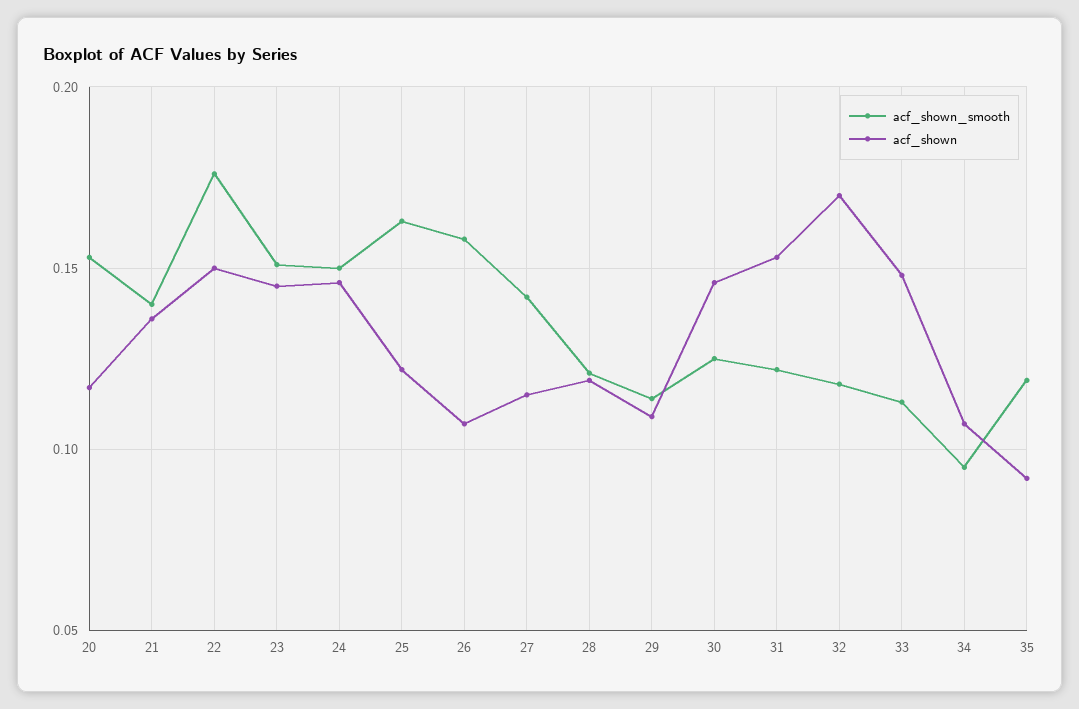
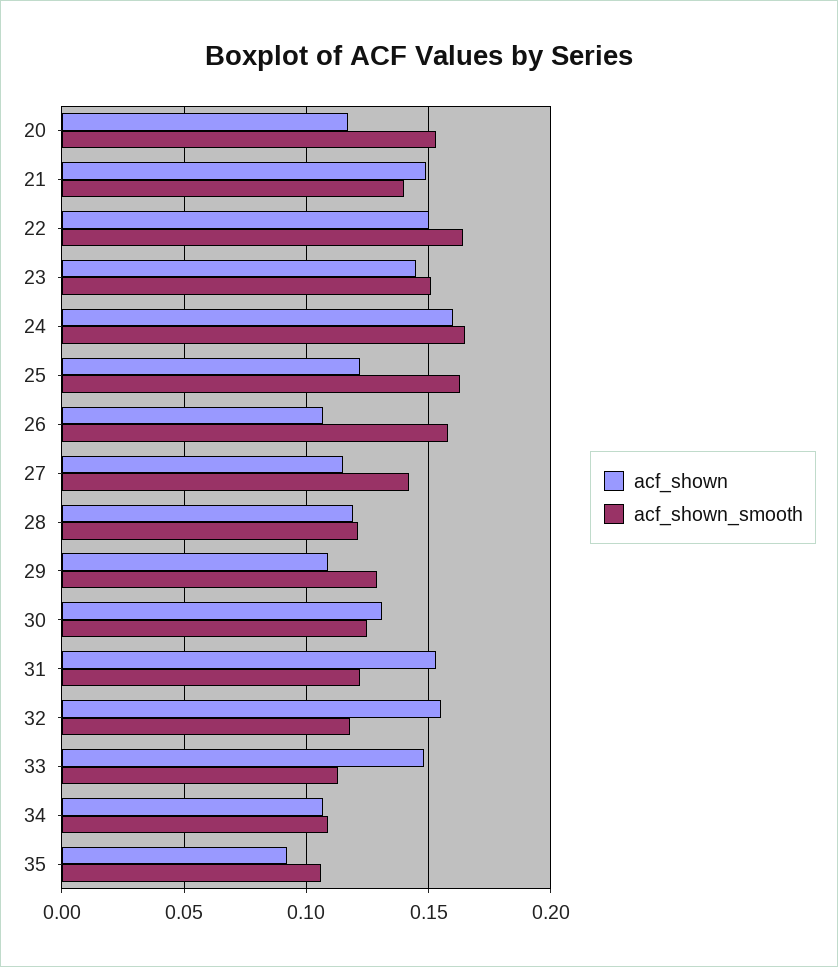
acf_shown, 21: 0.135 -> 0.15
acf_shown_smooth, 22: 0.175 -> 0.165
acf_shown_smooth, 24: 0.15 -> 0.165
acf_shown, 24: 0.145 -> 0.16
acf_shown_smooth, 29: 0.115 -> 0.13
acf_shown, 30: 0.145 -> 0.13
acf_shown, 32: 0.17 -> 0.155
acf_shown_smooth, 34: 0.095 -> 0.11
acf_shown_smooth, 35: 0.12 -> 0.105

